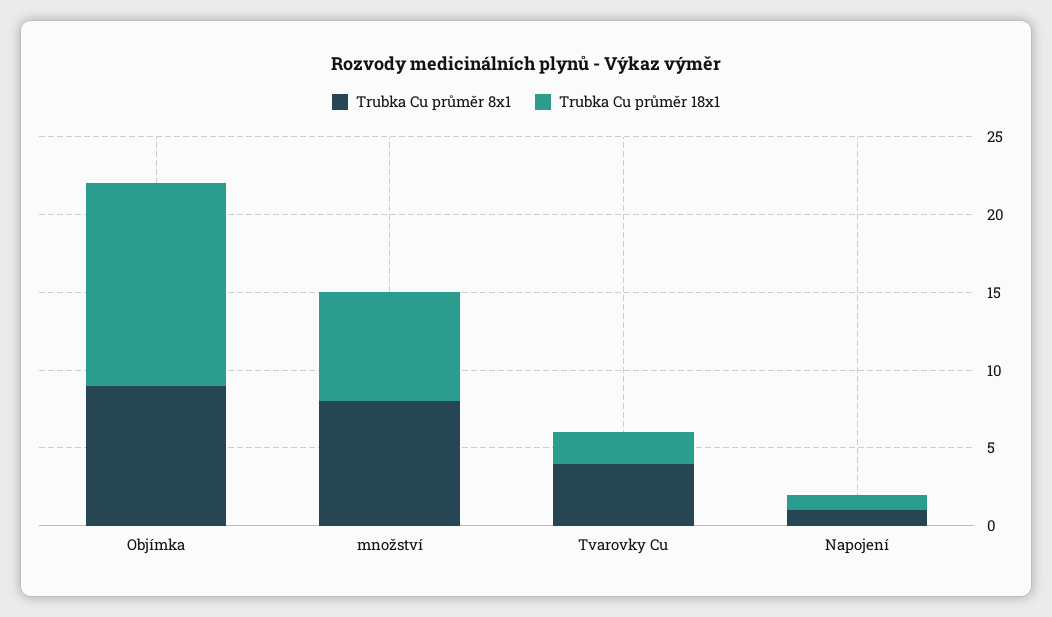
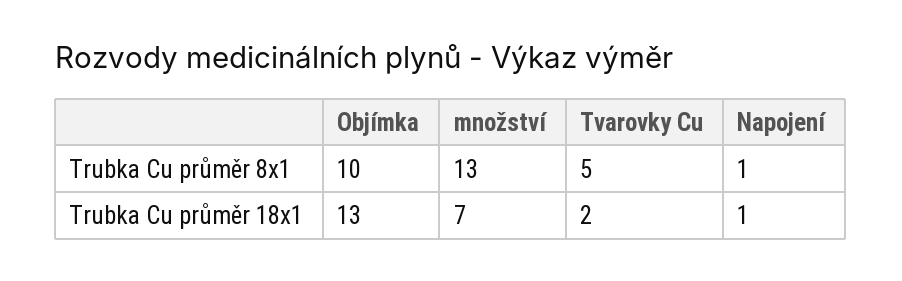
Trubka Cu průměr 8x1, Objímka: 9 -> 10
Trubka Cu průměr 8x1, množství: 8 -> 13
Trubka Cu průměr 8x1, Tvarovky Cu: 4 -> 5

